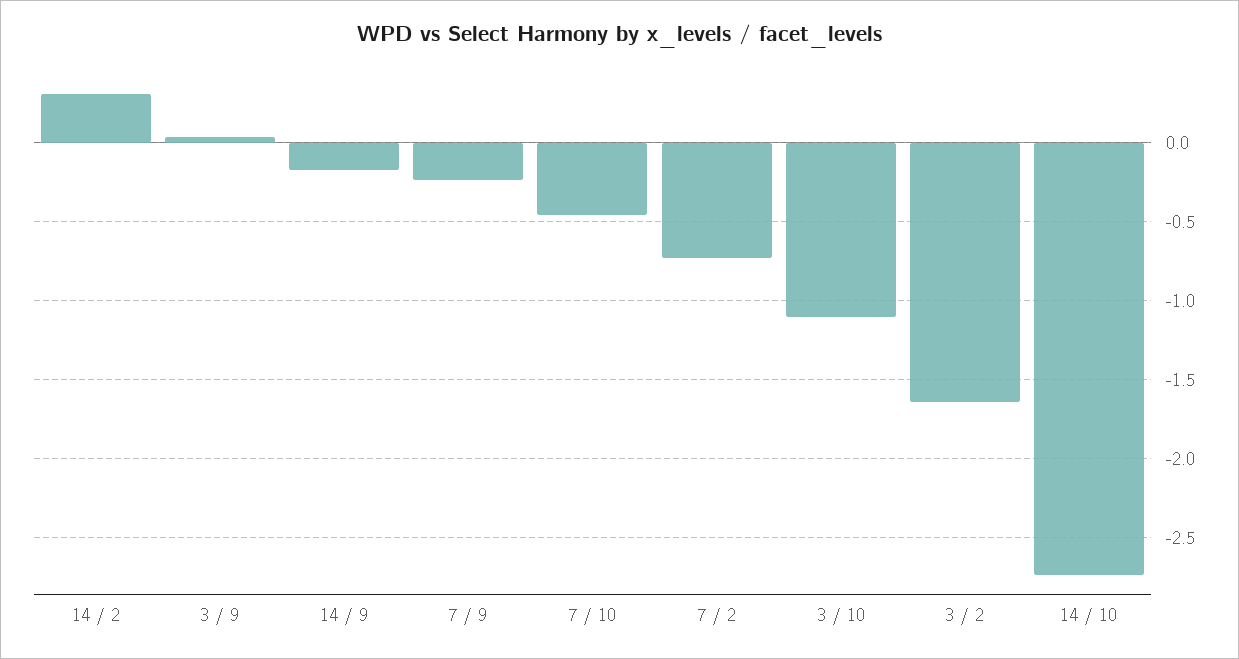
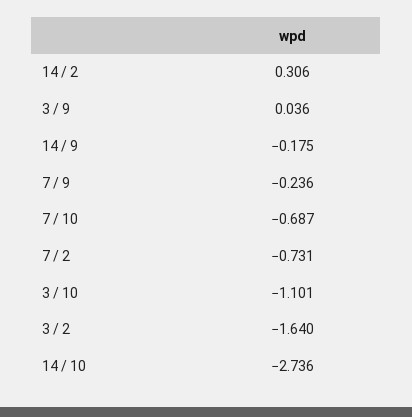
7 / 10: -0.45 -> -0.687

